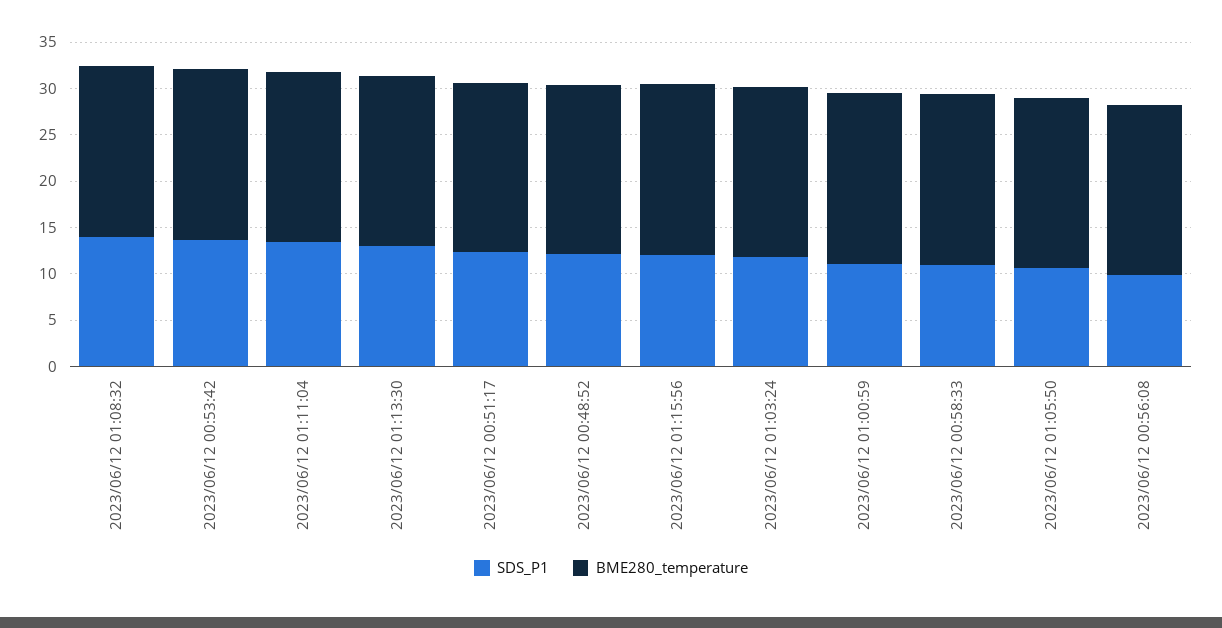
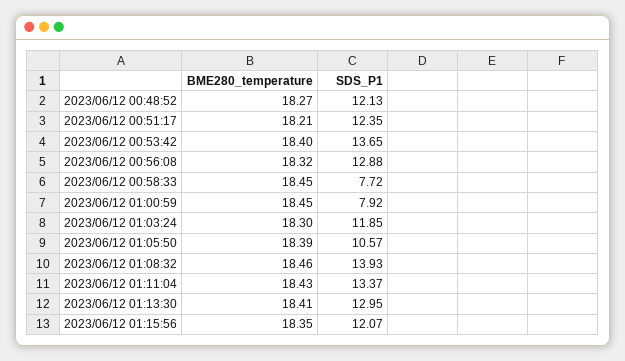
SDS_P1, 2023/06/12 01:00:59: 11 -> 7.92
SDS_P1, 2023/06/12 00:58:33: 11 -> 7.72
SDS_P1, 2023/06/12 00:56:08: 10 -> 12.88

